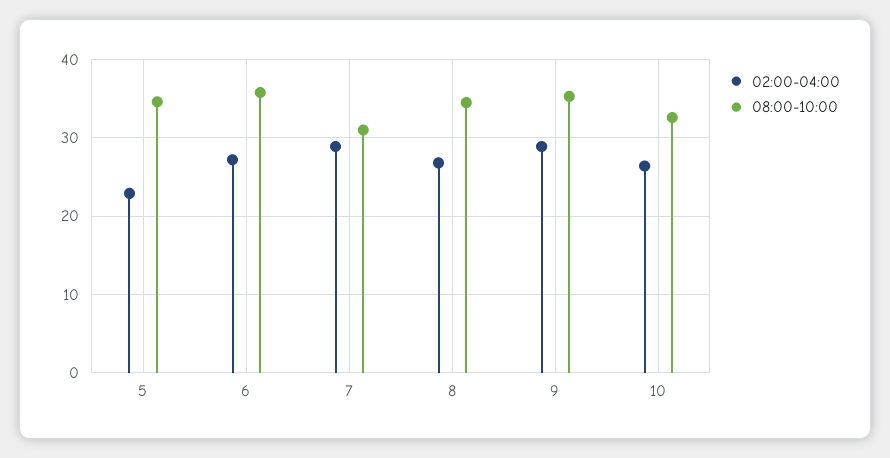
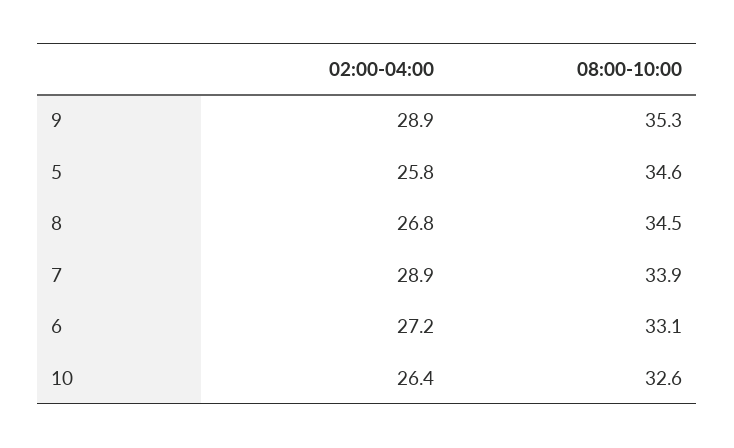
02:00-04:00, 5: 23 -> 25.8
08:00-10:00, 6: 36 -> 33.1
08:00-10:00, 7: 31 -> 33.9

